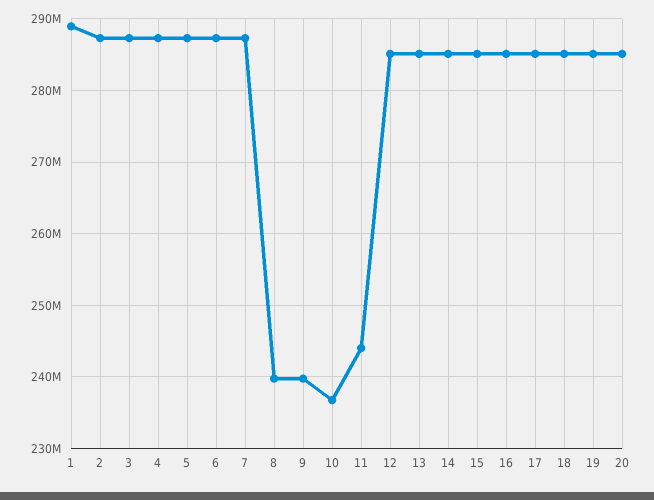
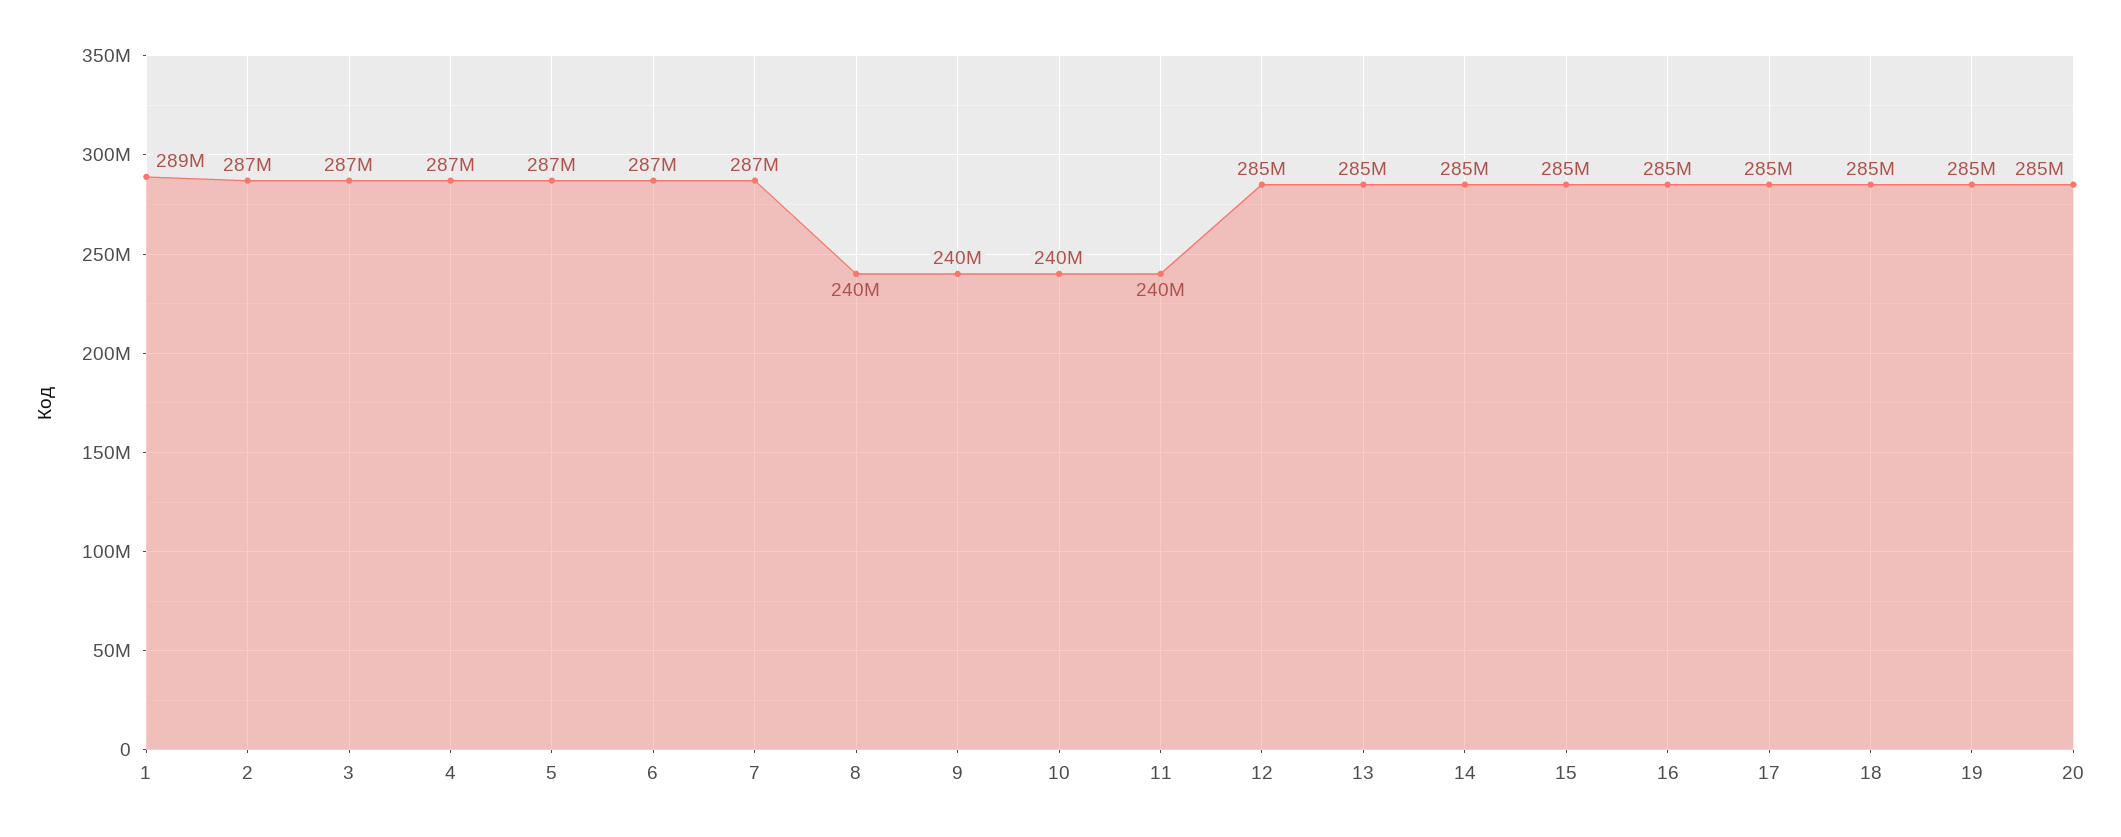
10: 237000000 -> 240000000
11: 244000000 -> 240000000

